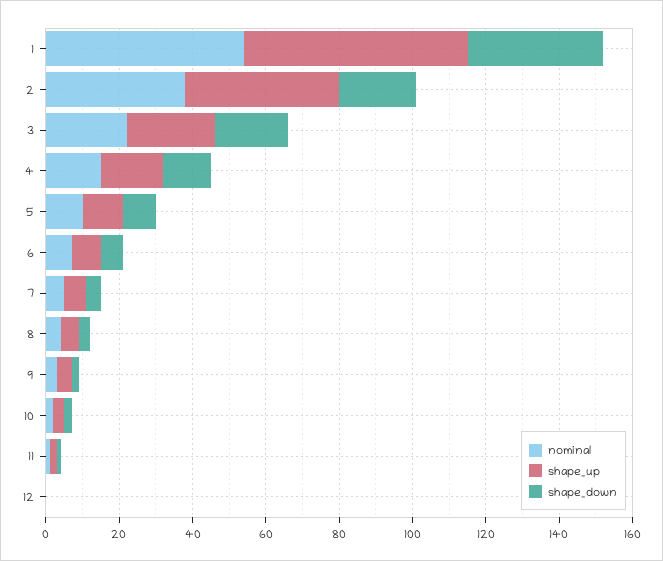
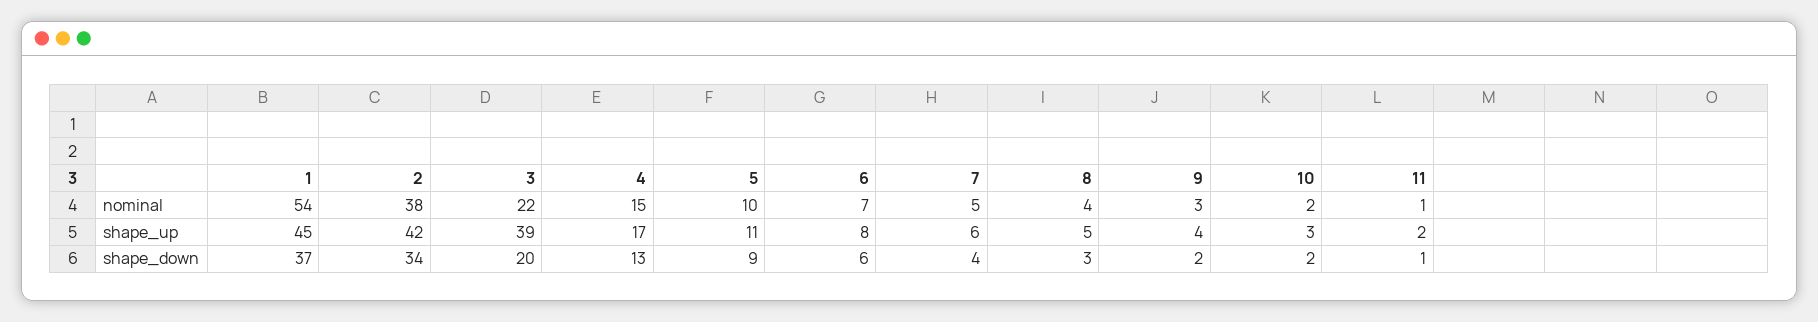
shape_up, 1: 60 -> 45
shape_down, 2: 20 -> 34
shape_up, 3: 25 -> 39
nominal, 12: 0 -> none
shape_up, 12: 0 -> none
shape_down, 12: 0 -> none

